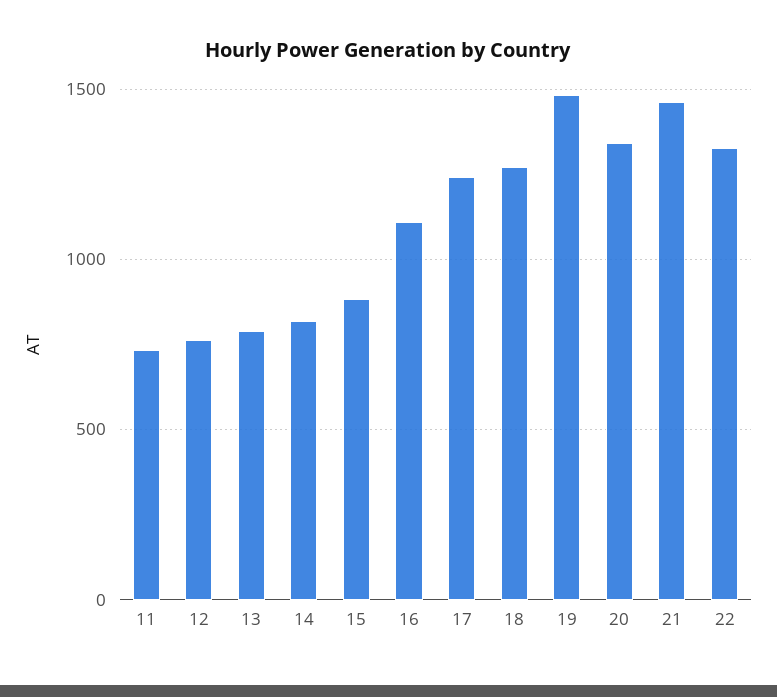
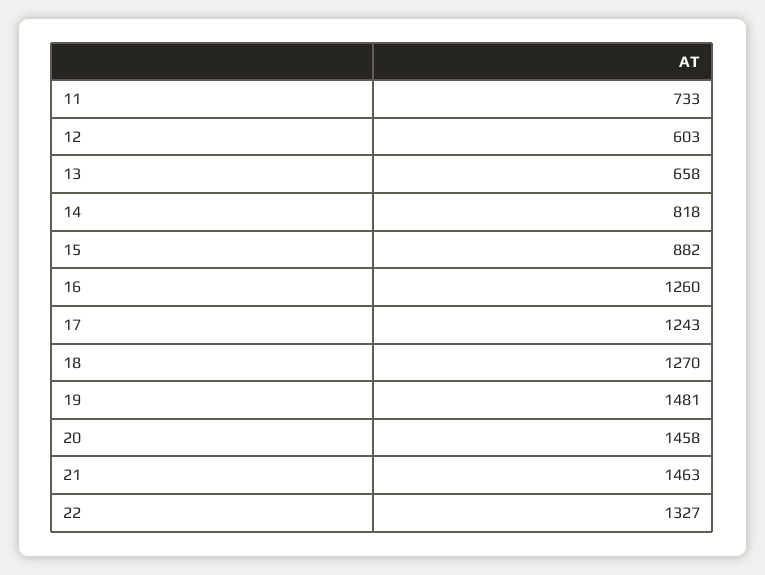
12: 750 -> 603
13: 800 -> 658
16: 1100 -> 1260
20: 1350 -> 1458

